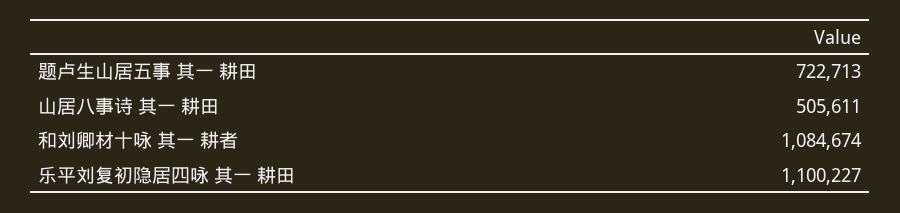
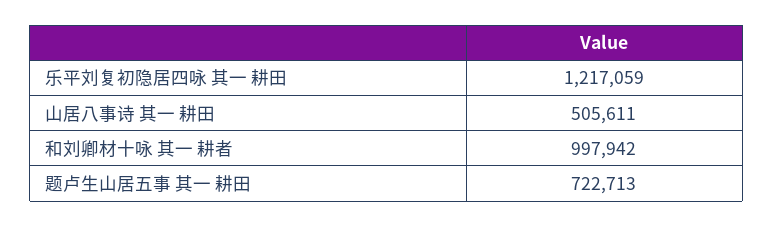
和刘卿材十咏 其一 耕者: 1084674 -> 997942
乐平刘复初隐居四咏 其一 耕田: 1100227 -> 1217059

